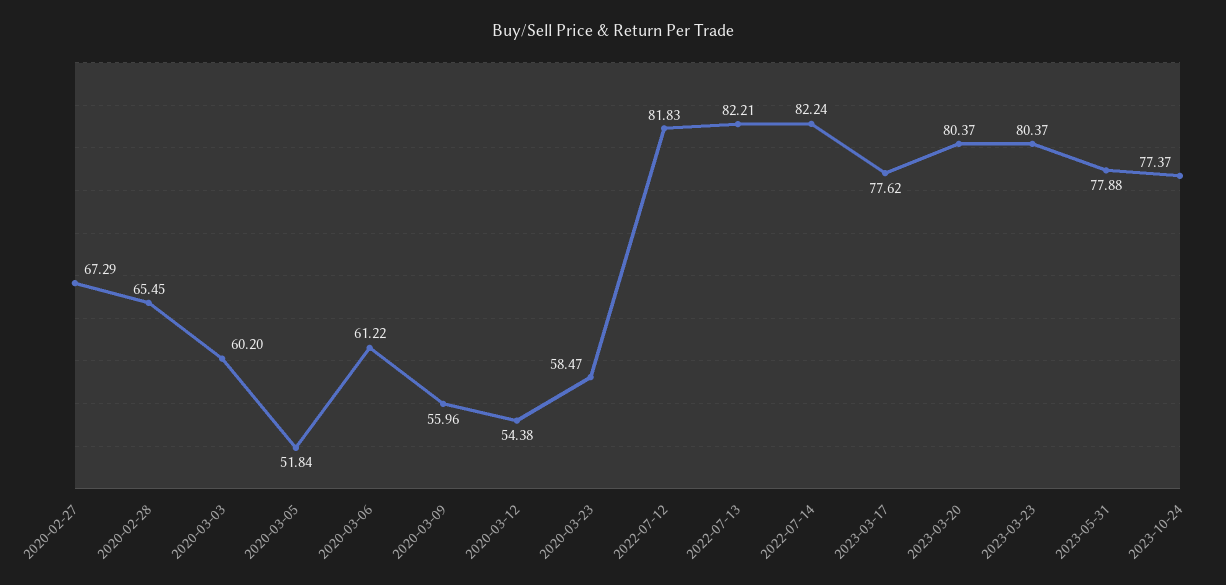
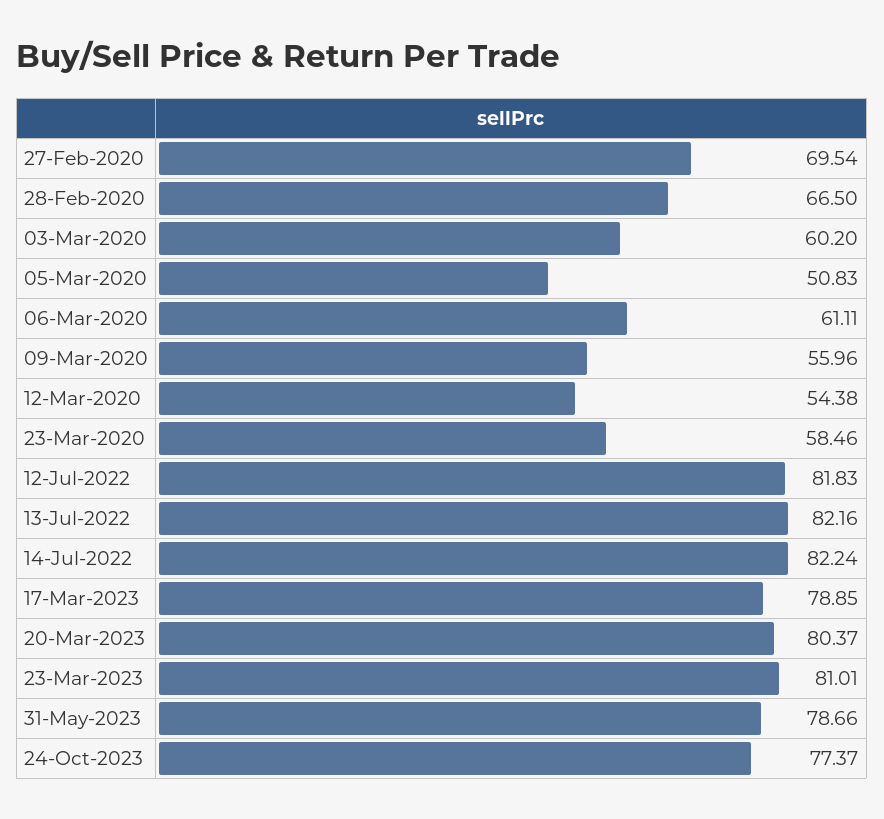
2020-02-27: 67.29 -> 69.54
2020-02-28: 65.45 -> 66.5
2020-03-05: 51.84 -> 50.83
2020-03-06: 61.22 -> 61.11
2020-03-23: 58.47 -> 58.46
2022-07-13: 82.21 -> 82.16
2023-03-17: 77.62 -> 78.85
2023-03-23: 80.37 -> 81.01
2023-05-31: 77.88 -> 78.66

